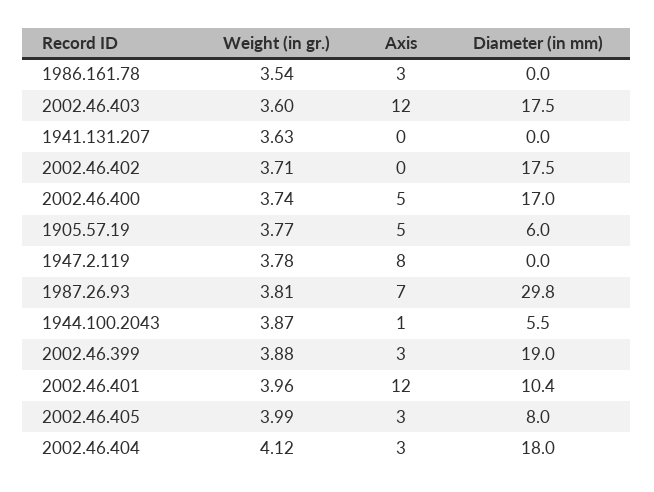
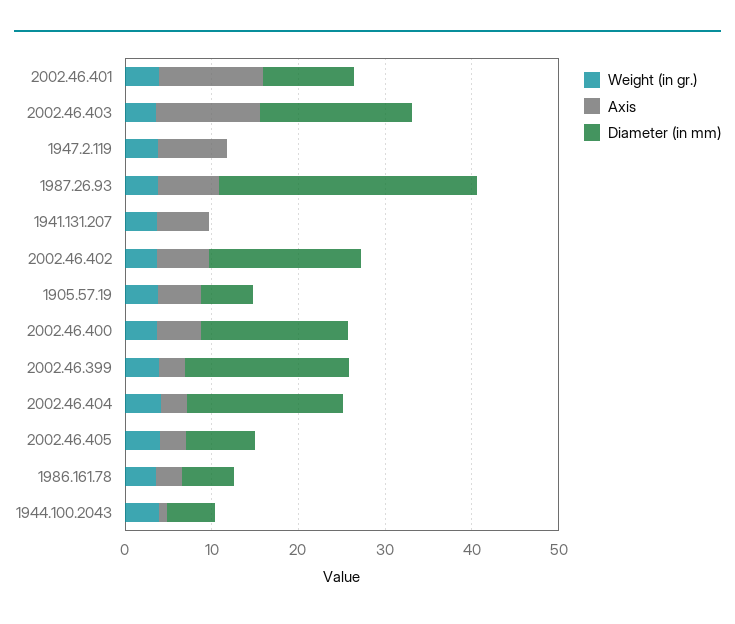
Diameter (in mm), 1986.161.78: 0 -> 6
Axis, 1941.131.207: 0 -> 6
Axis, 2002.46.402: 0 -> 6

